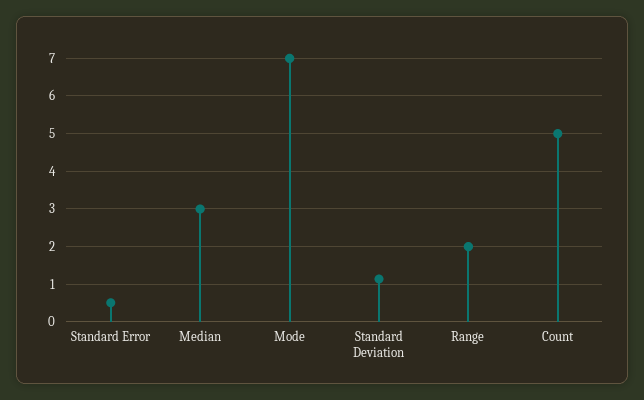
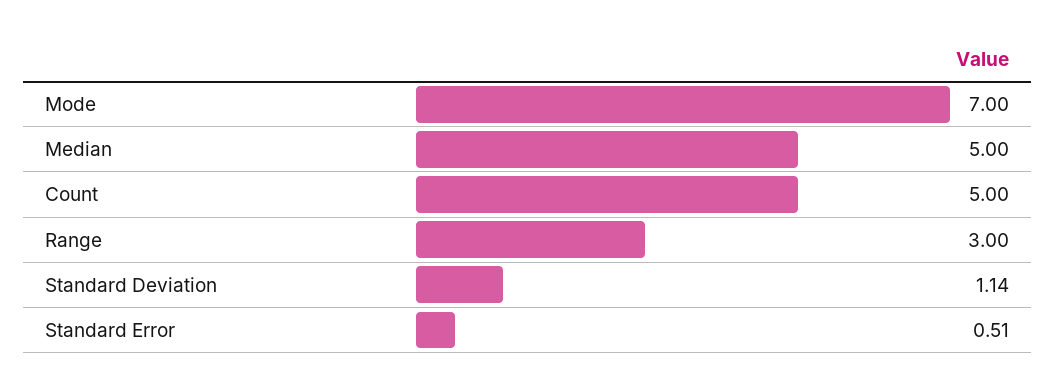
Median: 3 -> 5
Range: 2 -> 3

